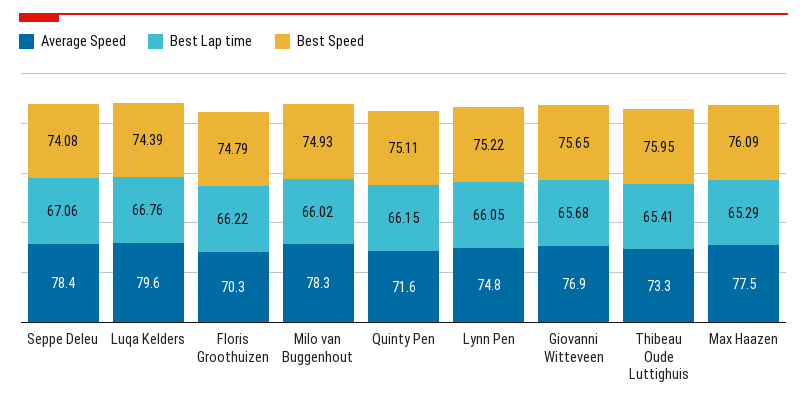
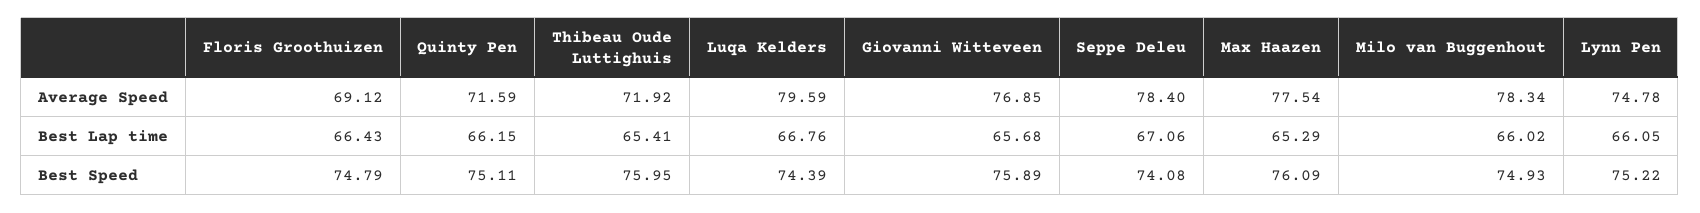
Average Speed, Floris Groothuizen: 70.3 -> 69.12
Best Lap time, Floris Groothuizen: 66.22 -> 66.43
Best Speed, Giovanni Witteveen: 75.65 -> 75.89
Average Speed, Thibeau Oude Luttighuis: 73.3 -> 71.92

